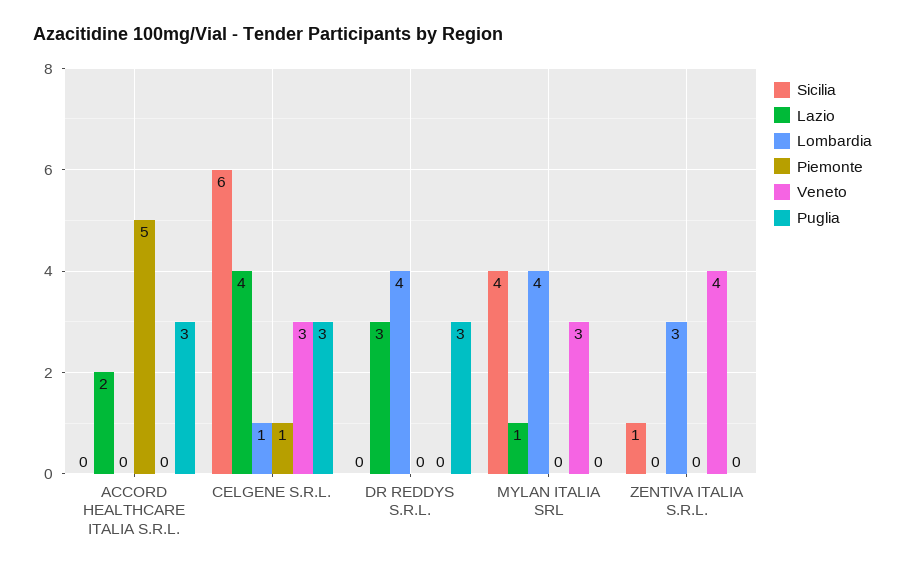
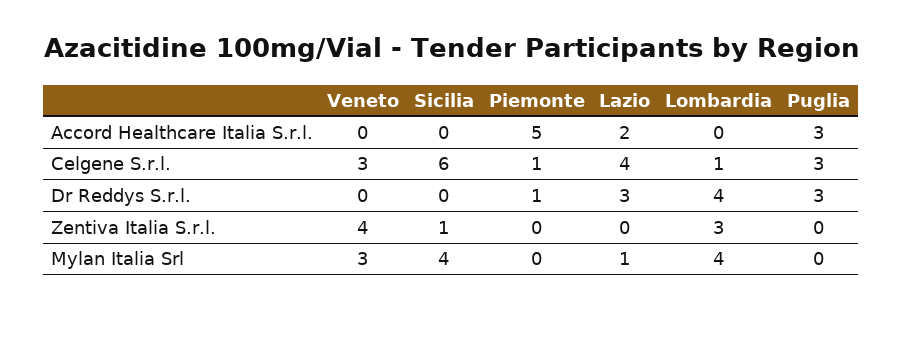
Piemonte, DR REDDYS S.R.L.: 0 -> 1

